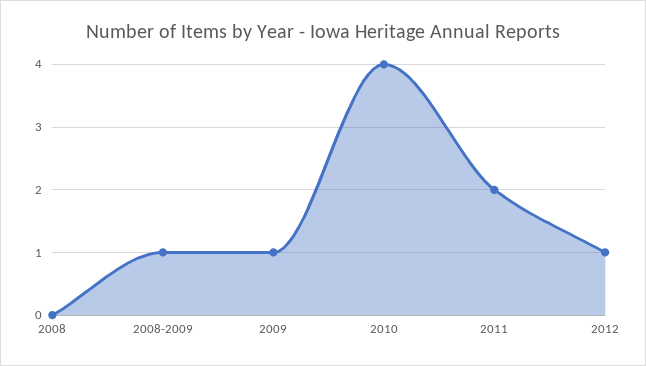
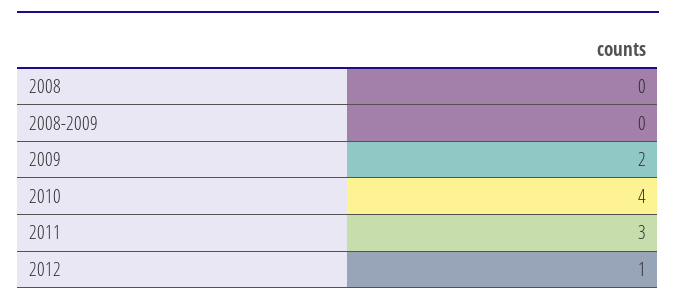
2008-2009: 1 -> 0
2009: 1 -> 2
2011: 2 -> 3

